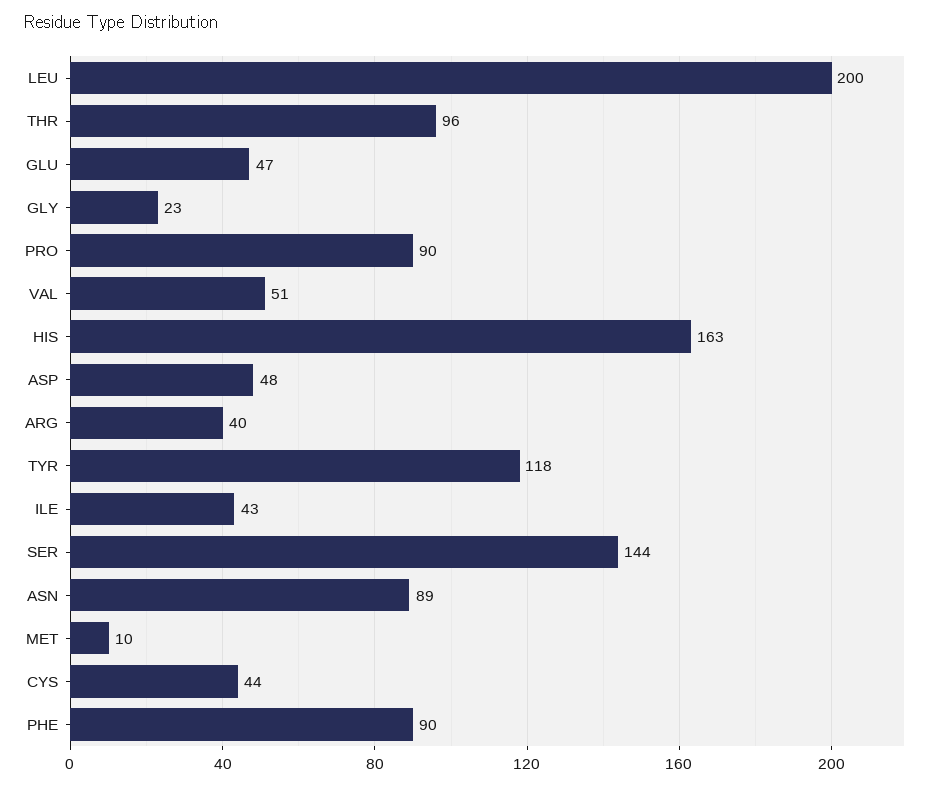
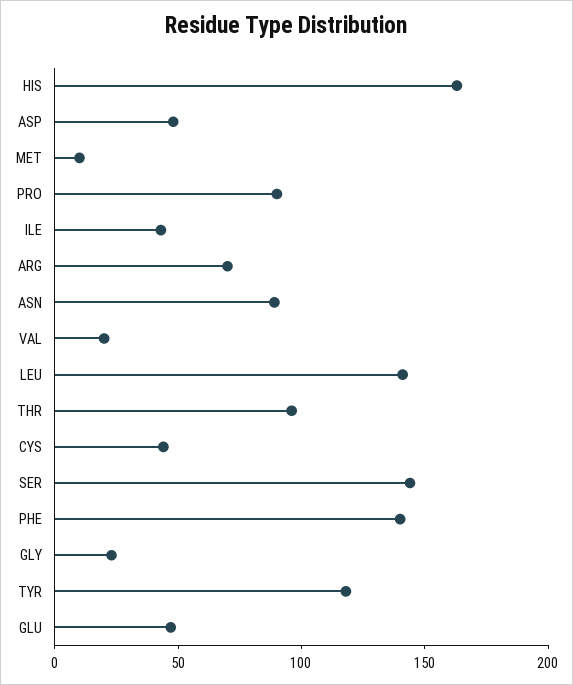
LEU: 200 -> 140
VAL: 51 -> 20
ARG: 40 -> 70
PHE: 90 -> 140

